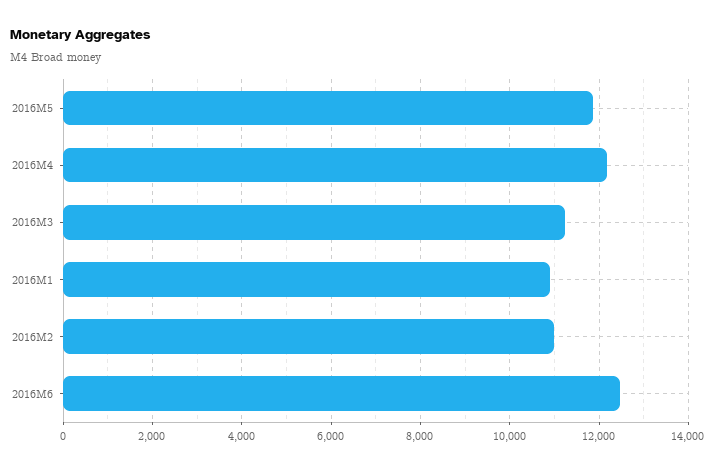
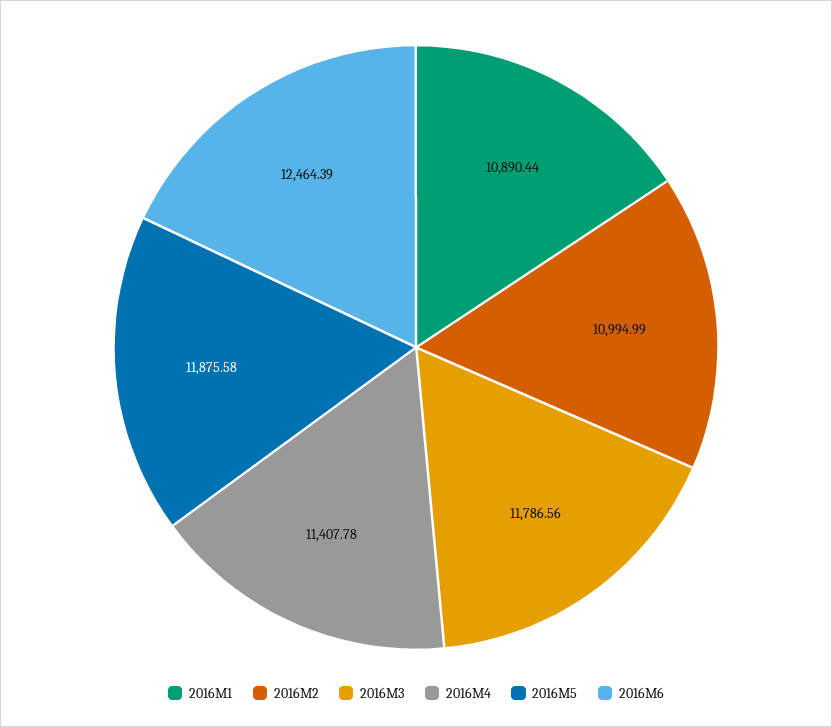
2016M4: 12200 -> 11407.78
2016M3: 11200 -> 11786.56

